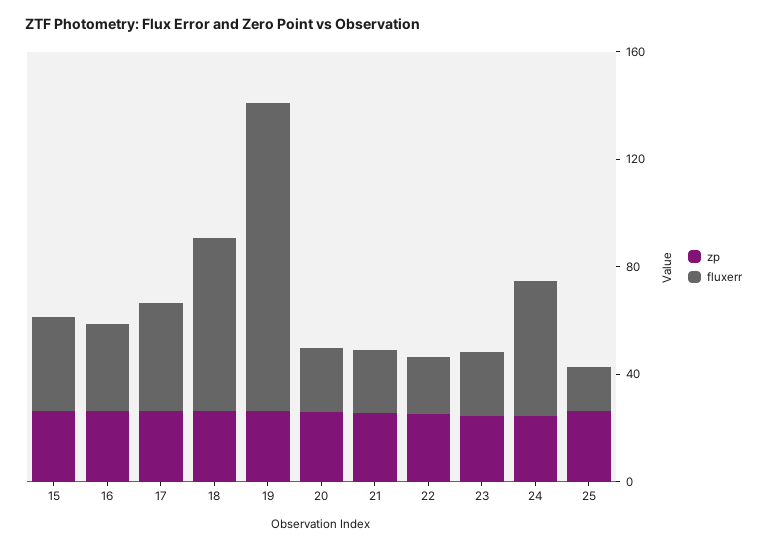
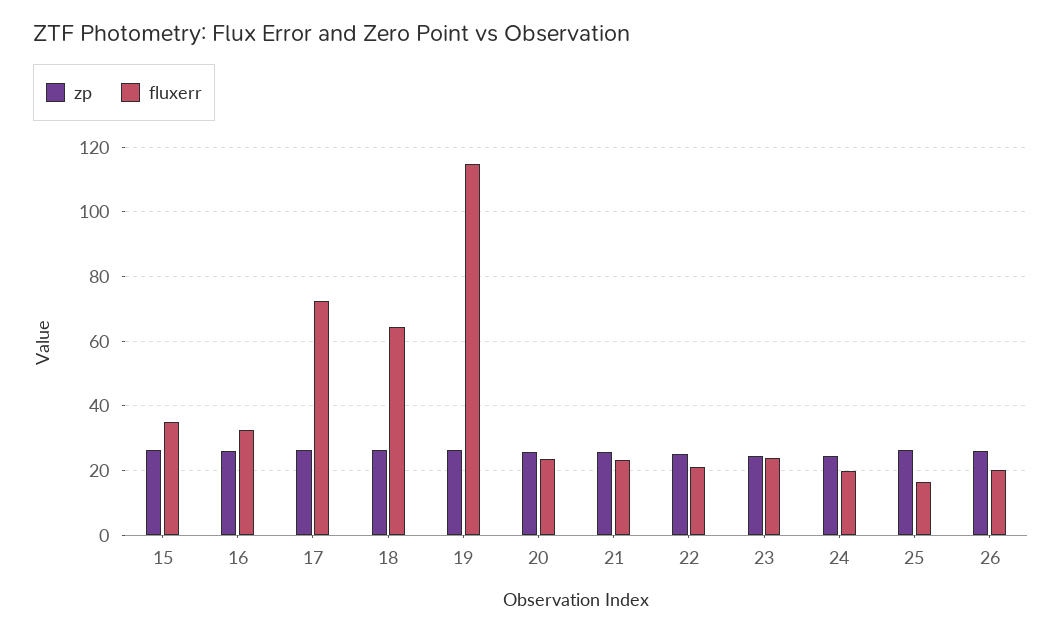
fluxerr, 17: 40 -> 72
fluxerr, 24: 50 -> 20
zp, 26: none -> 26
fluxerr, 26: none -> 20

